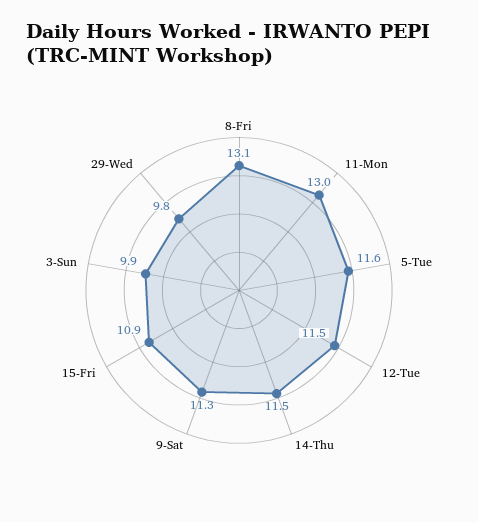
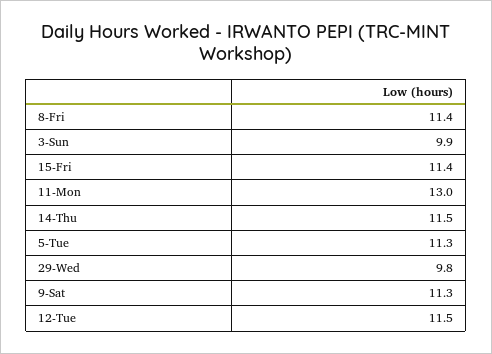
8-Fri: 13.1 -> 11.4
5-Tue: 11.6 -> 11.3
15-Fri: 10.9 -> 11.4

